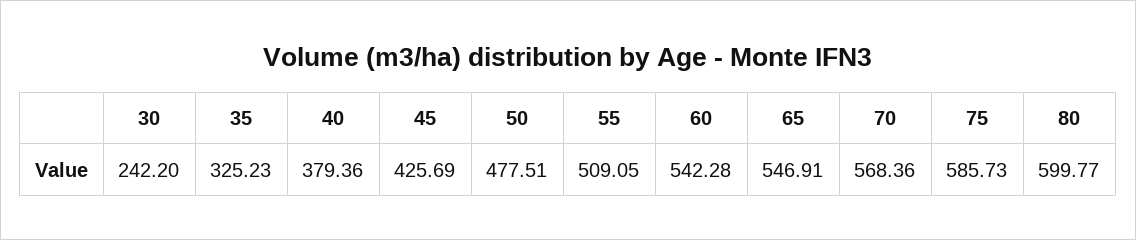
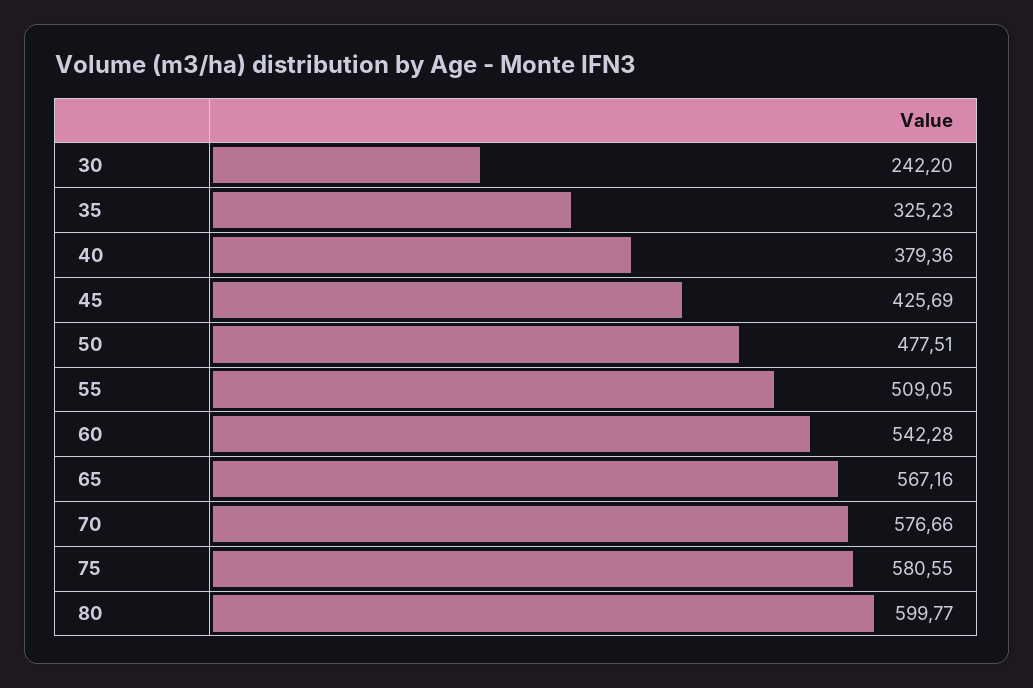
65: 546.91 -> 567.16
70: 568.36 -> 576.66
75: 585.73 -> 580.55

